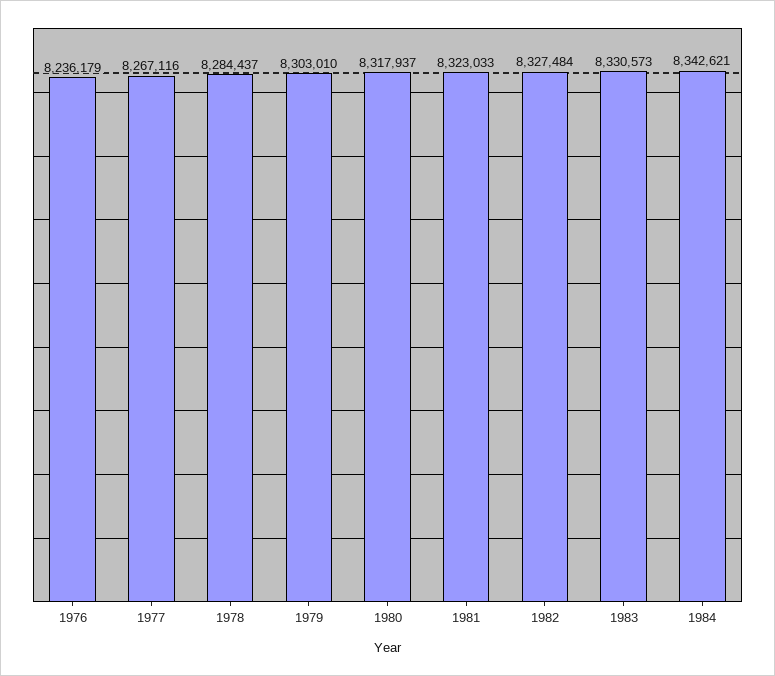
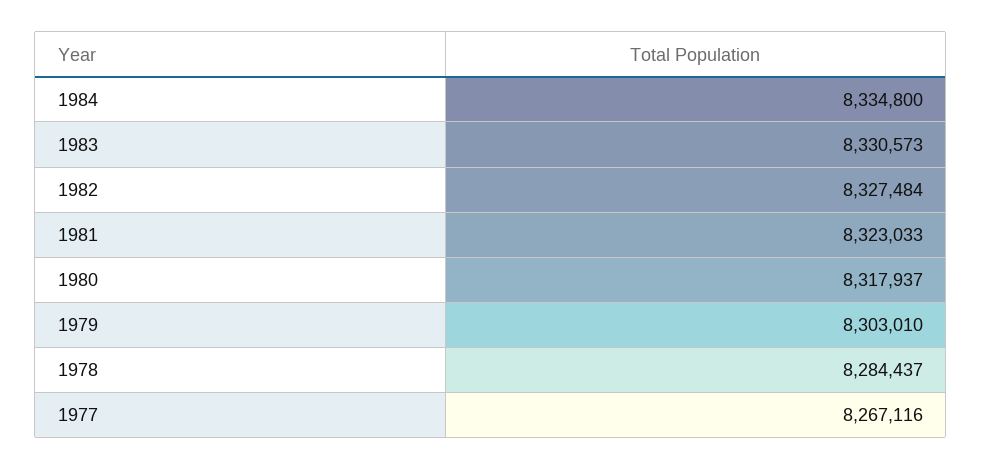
1976: 8236179 -> none
1984: 8342621 -> 8334800

